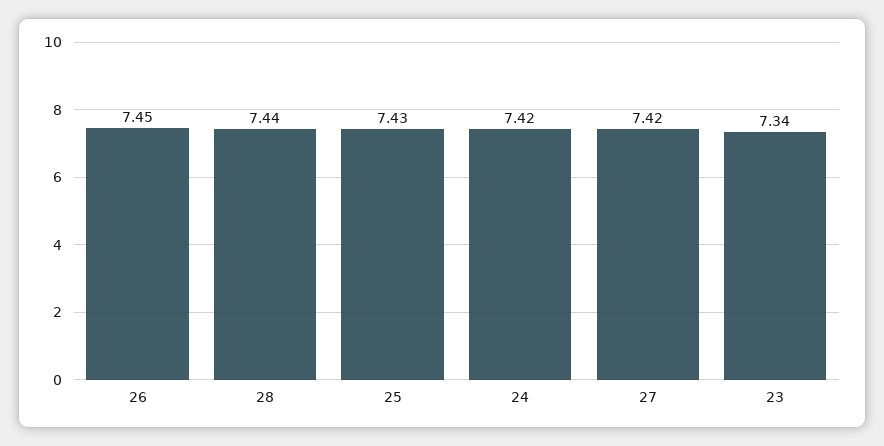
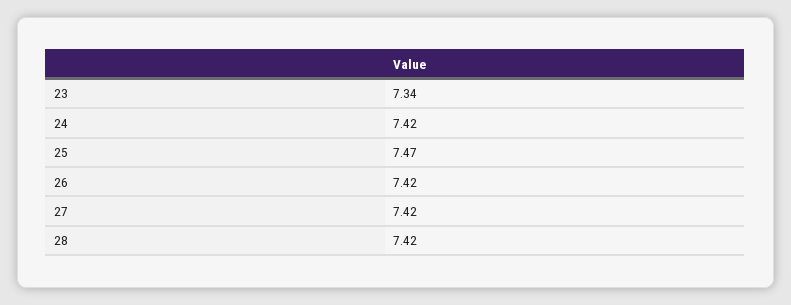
26: 7.45 -> 7.42
28: 7.44 -> 7.42
25: 7.43 -> 7.47

